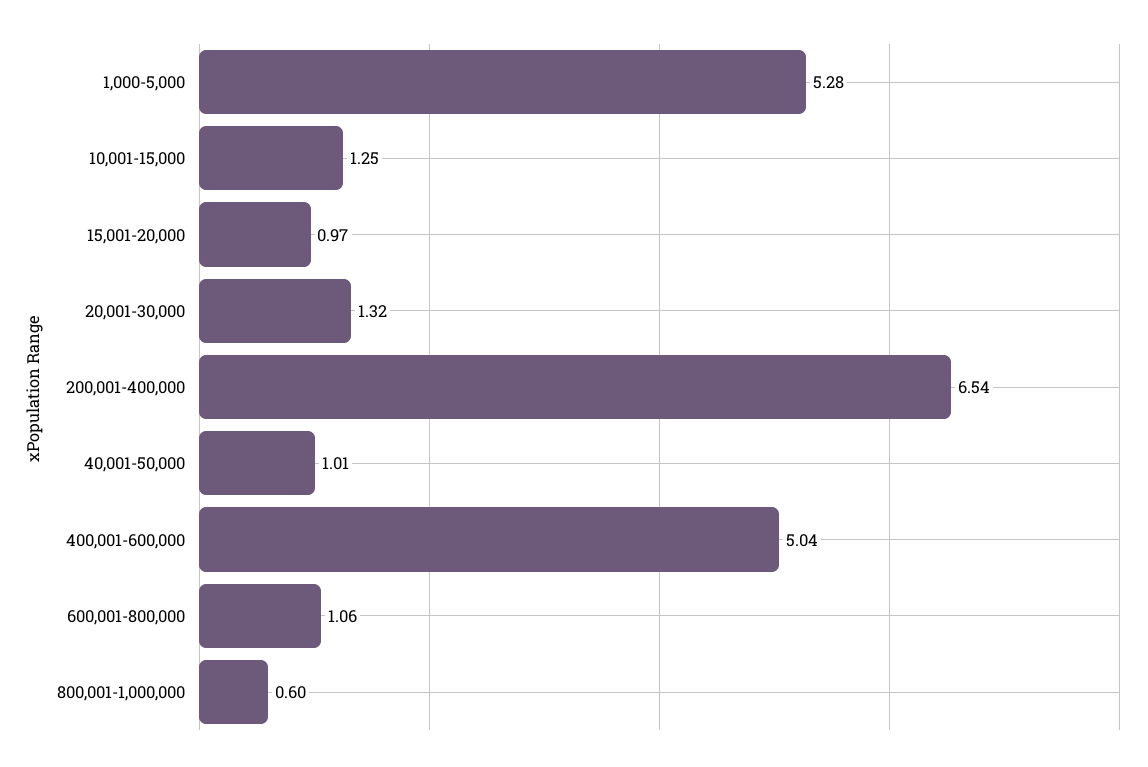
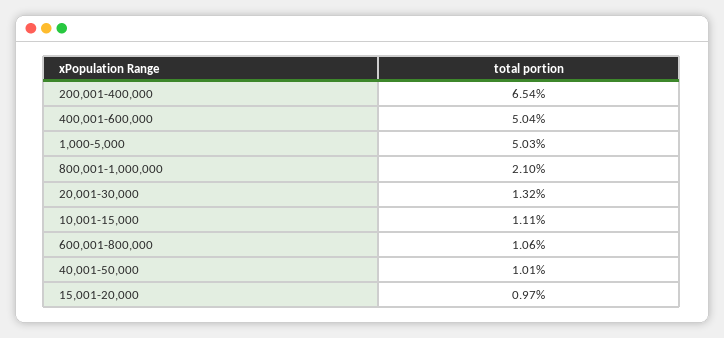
1,000-5,000: 5.28 -> 5.03
10,001-15,000: 1.25 -> 1.11
800,001-1,000,000: 0.6 -> 2.1

